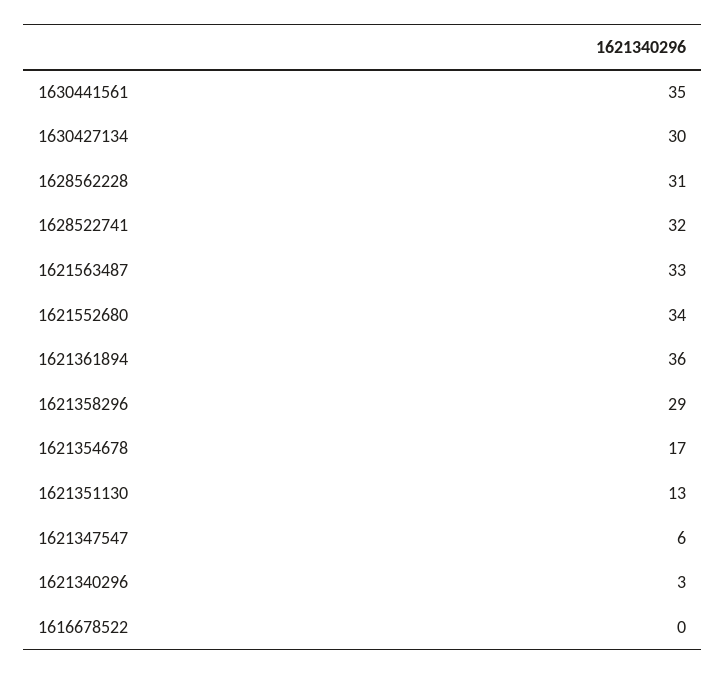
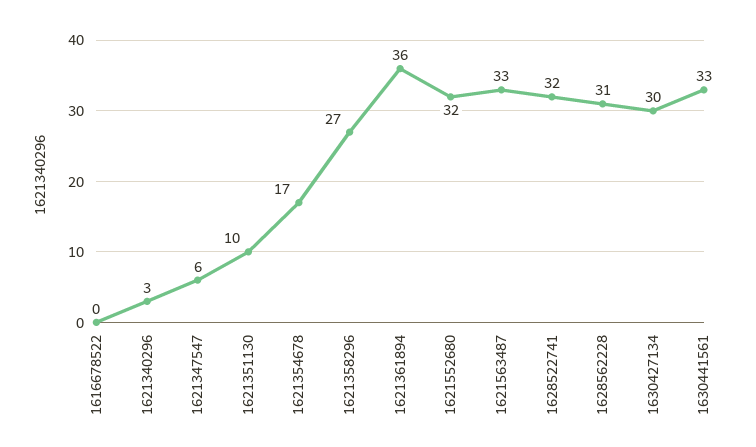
1630441561: 35 -> 33
1621552680: 34 -> 32
1621358296: 29 -> 27
1621351130: 13 -> 10

